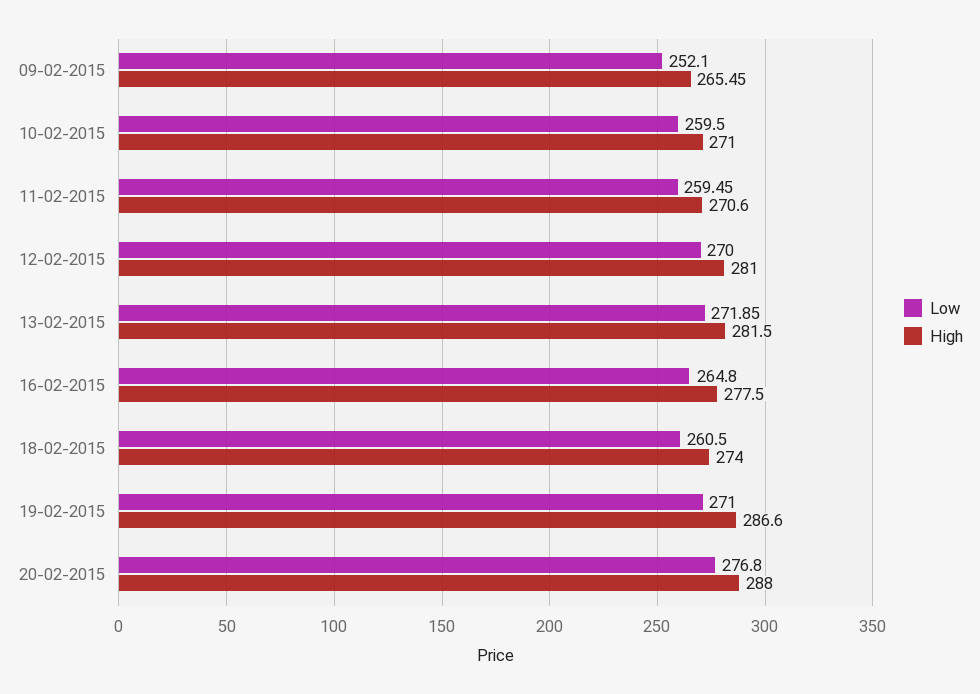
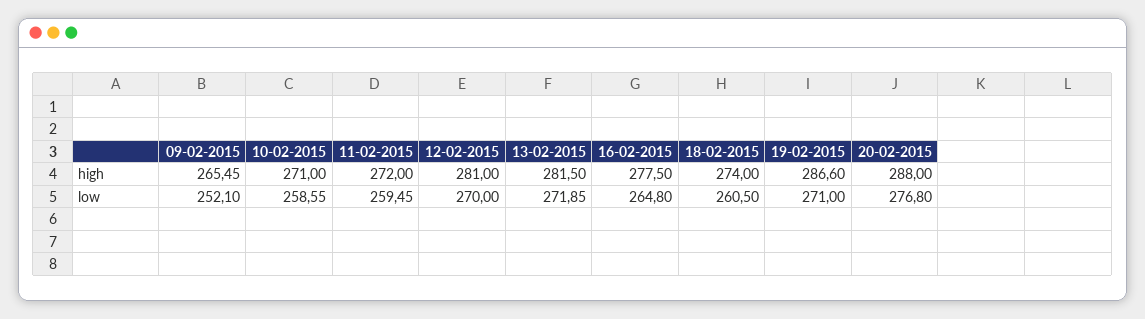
Low, 10-02-2015: 259.5 -> 258.55
High, 11-02-2015: 270.6 -> 272

